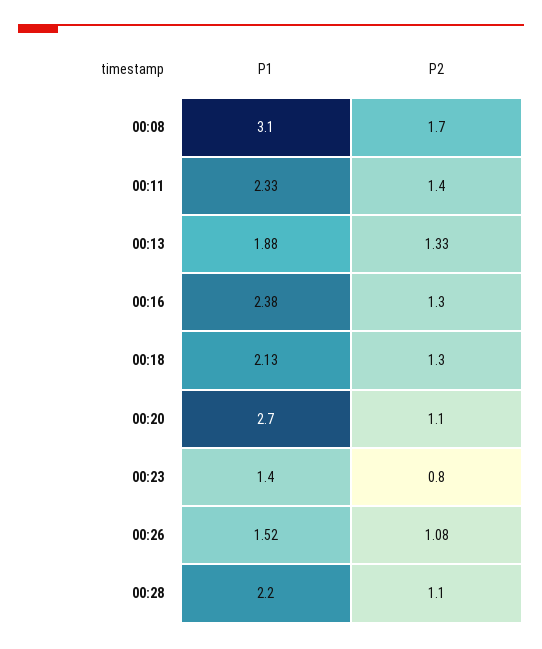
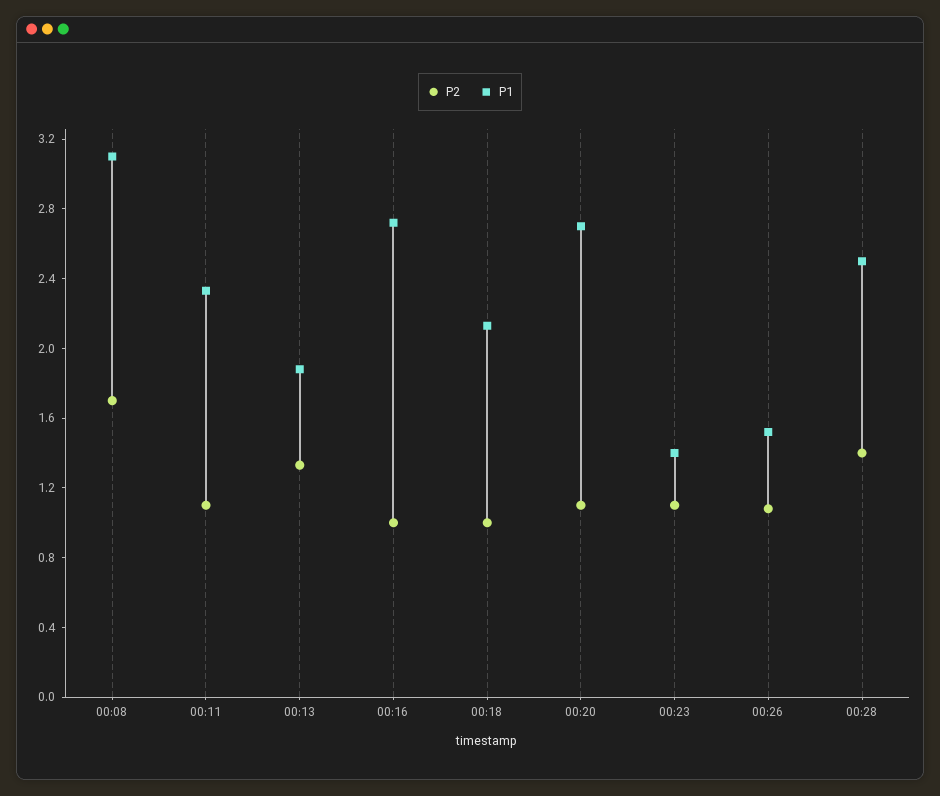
P2, 00:11: 1.4 -> 1.1
P1, 00:16: 2.38 -> 2.7
P2, 00:16: 1.3 -> 1
P2, 00:18: 1.3 -> 1
P2, 00:23: 0.8 -> 1.1
P1, 00:28: 2.2 -> 2.5
P2, 00:28: 1.1 -> 1.4

